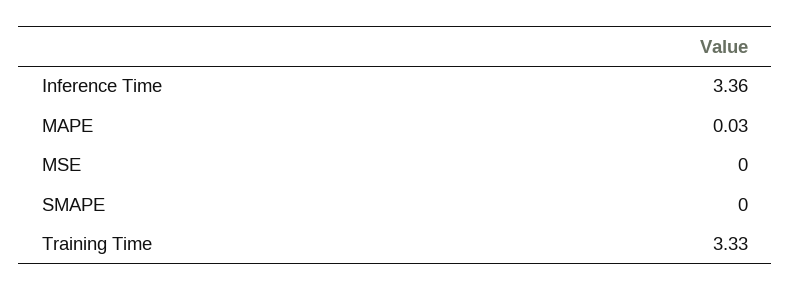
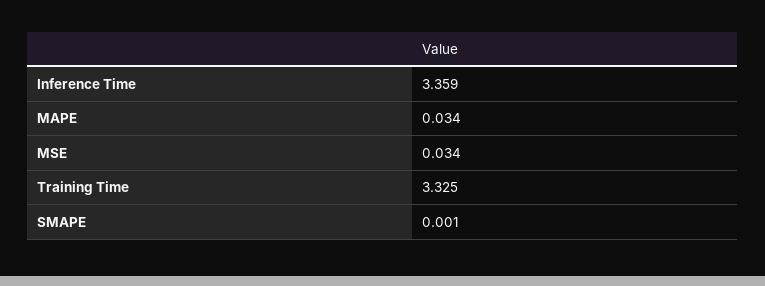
MSE: 0 -> 0.034

